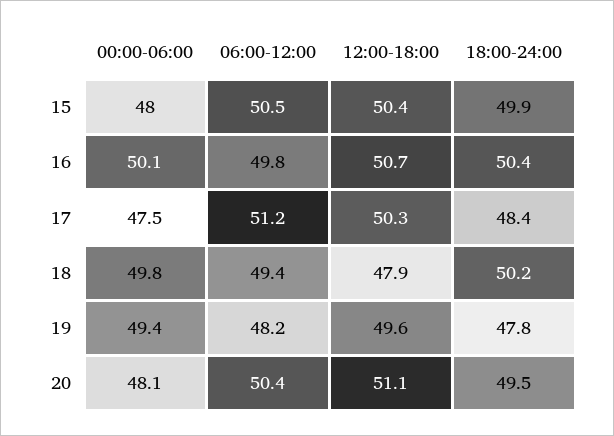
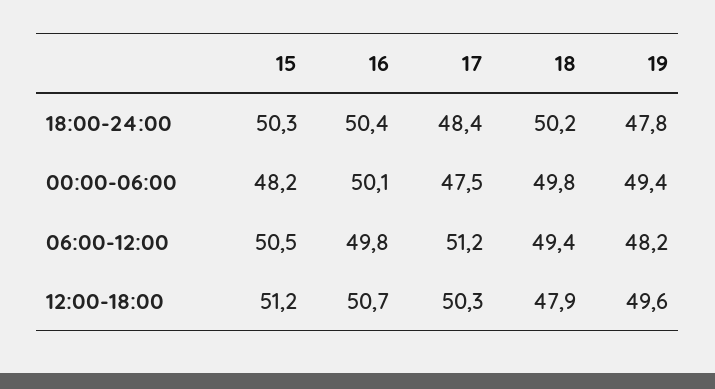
00:00-06:00, 15: 48 -> 48.2
12:00-18:00, 15: 50.4 -> 51.2
18:00-24:00, 15: 49.9 -> 50.3
00:00-06:00, 20: 48.1 -> none
06:00-12:00, 20: 50.4 -> none
12:00-18:00, 20: 51.1 -> none
18:00-24:00, 20: 49.5 -> none

